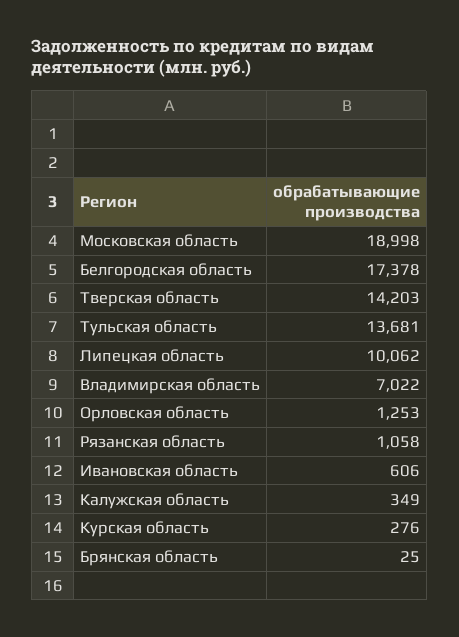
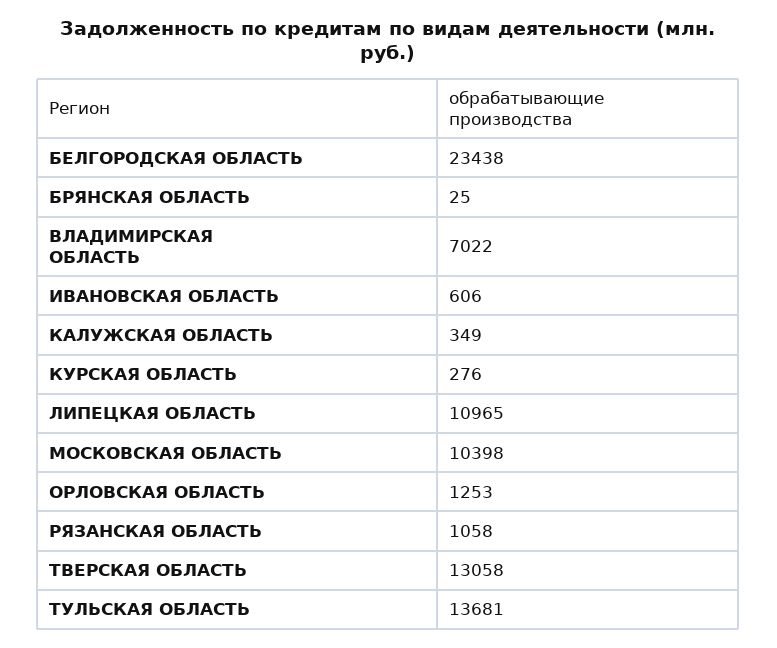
Московская область: 18998 -> 10398
Белгородская область: 17378 -> 23438
Тверская область: 14203 -> 13058
Липецкая область: 10062 -> 10965

